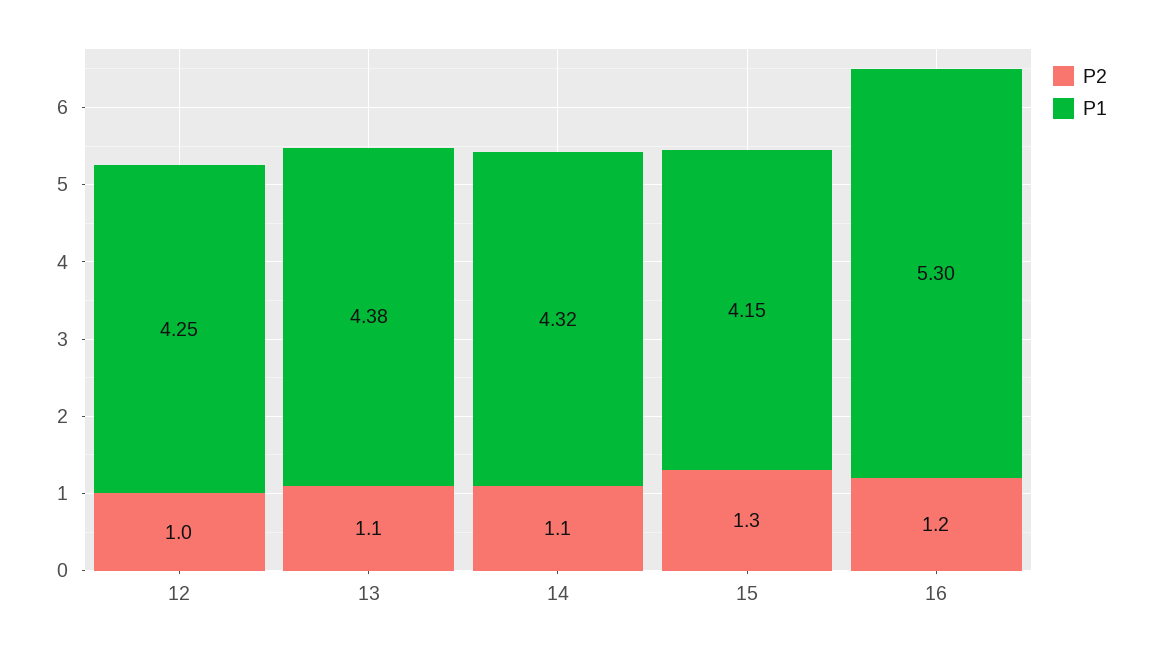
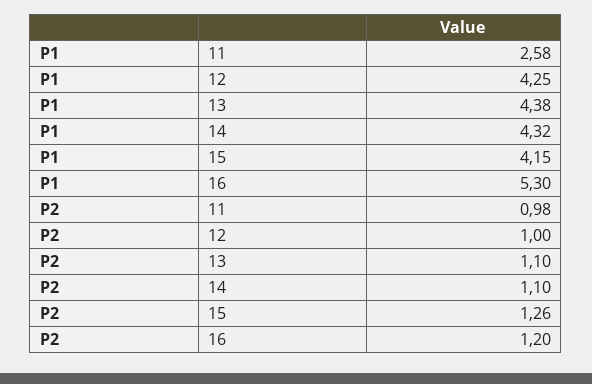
P2, 15: 1.3 -> 1.26
P1, 11: none -> 2.58
P2, 11: none -> 0.98

